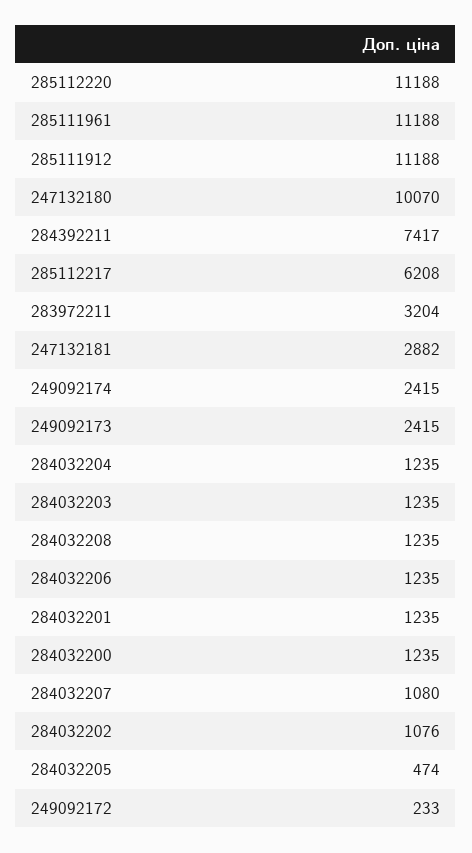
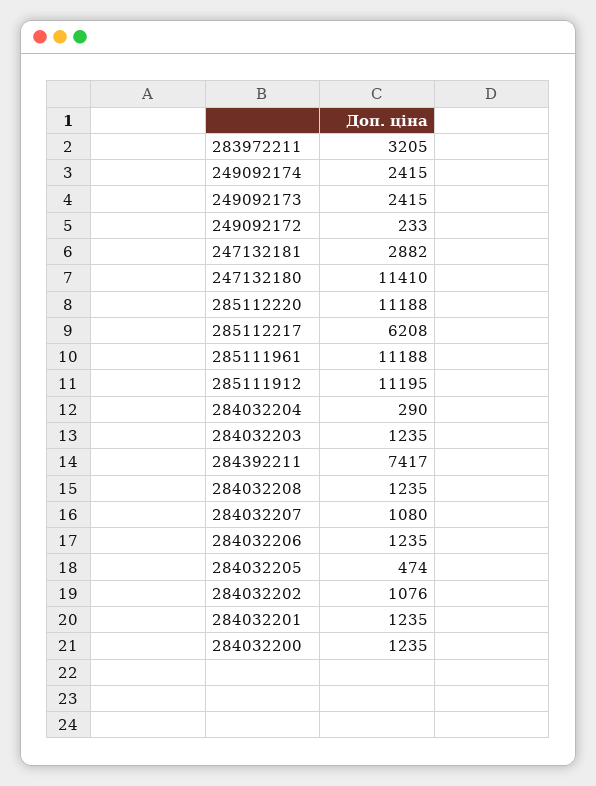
285111912: 11188 -> 11195
247132180: 10070 -> 11410
283972211: 3204 -> 3205
284032204: 1235 -> 290

